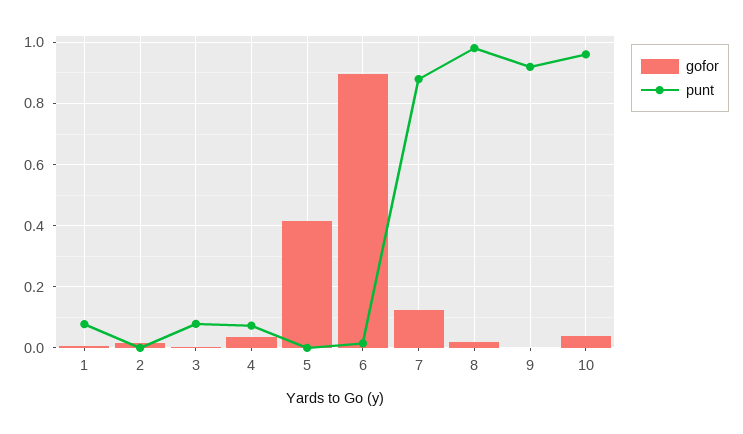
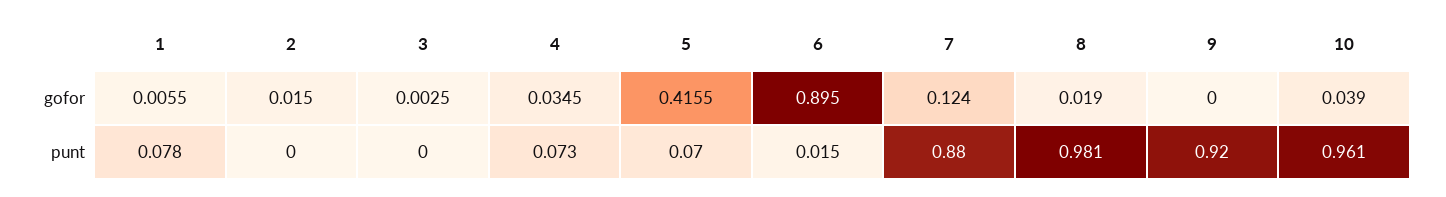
punt, 3: 0.08 -> 0
punt, 5: 0 -> 0.07

